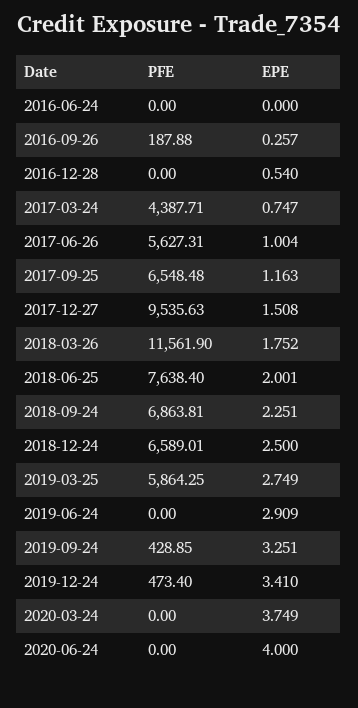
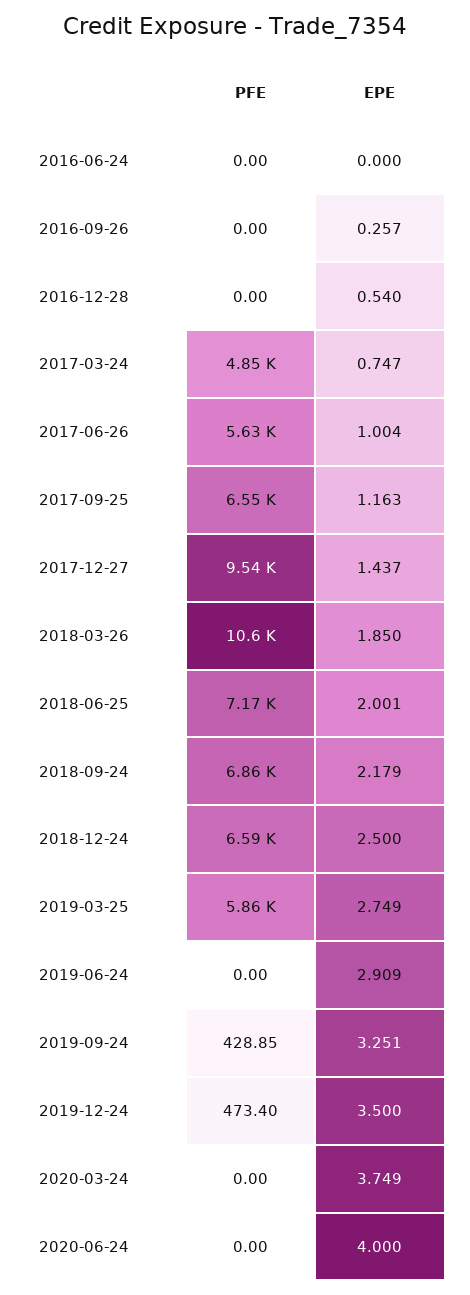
PFE, 2016-09-26: 187.88 -> 0
PFE, 2017-03-24: 4387.71 -> 4850
EPE, 2017-12-27: 1.508 -> 1.437
PFE, 2018-03-26: 11561.9 -> 10600
EPE, 2018-03-26: 1.752 -> 1.85
PFE, 2018-06-25: 7638.4 -> 7170
EPE, 2018-09-24: 2.251 -> 2.179
EPE, 2019-12-24: 3.41 -> 3.5

